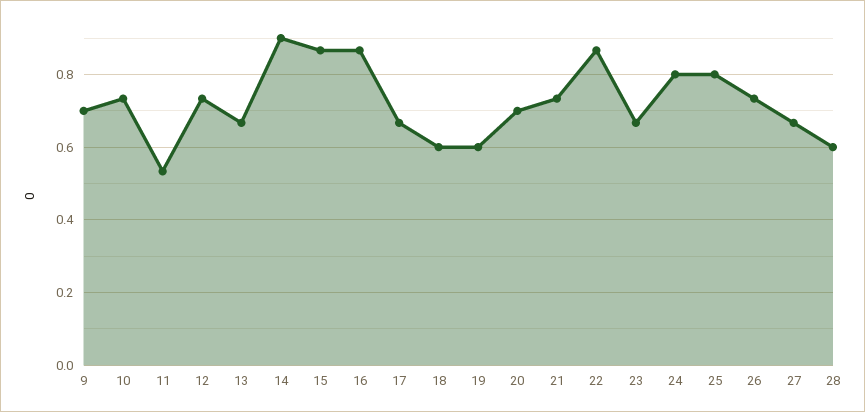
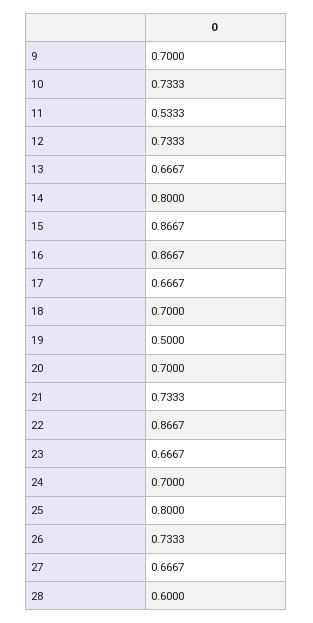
14: 0.9 -> 0.8
18: 0.6 -> 0.7
19: 0.6 -> 0.5
24: 0.8 -> 0.7

